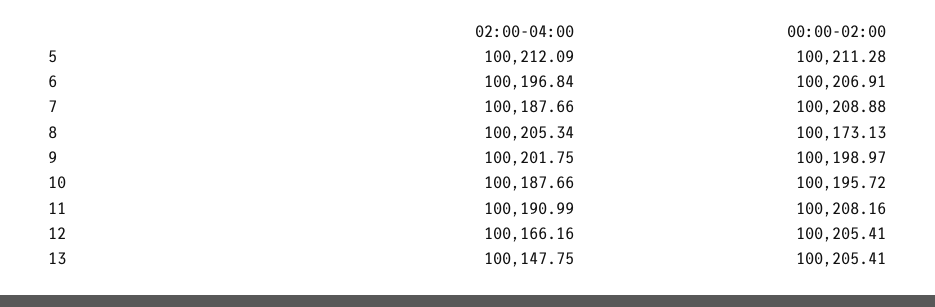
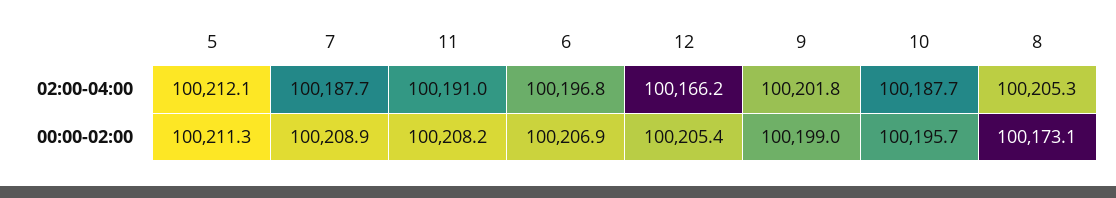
02:00-04:00, 13: 100147.75 -> none
00:00-02:00, 13: 100205.41 -> none

